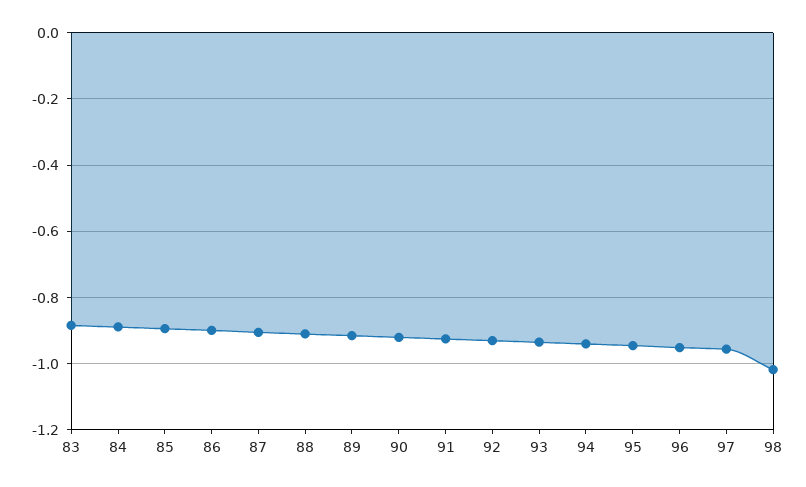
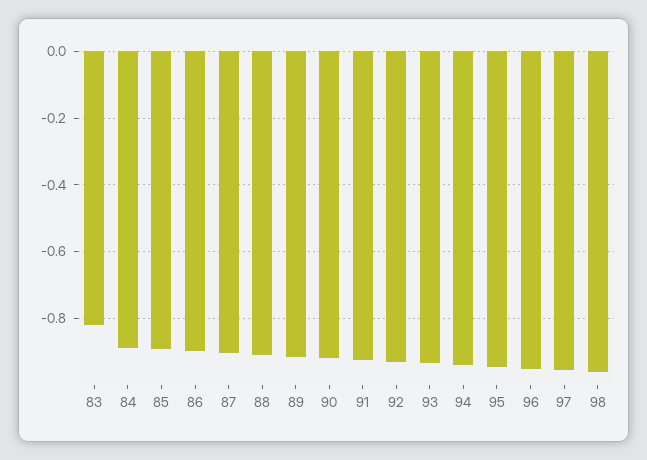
83: -0.88 -> -0.82
98: -1.02 -> -0.96

